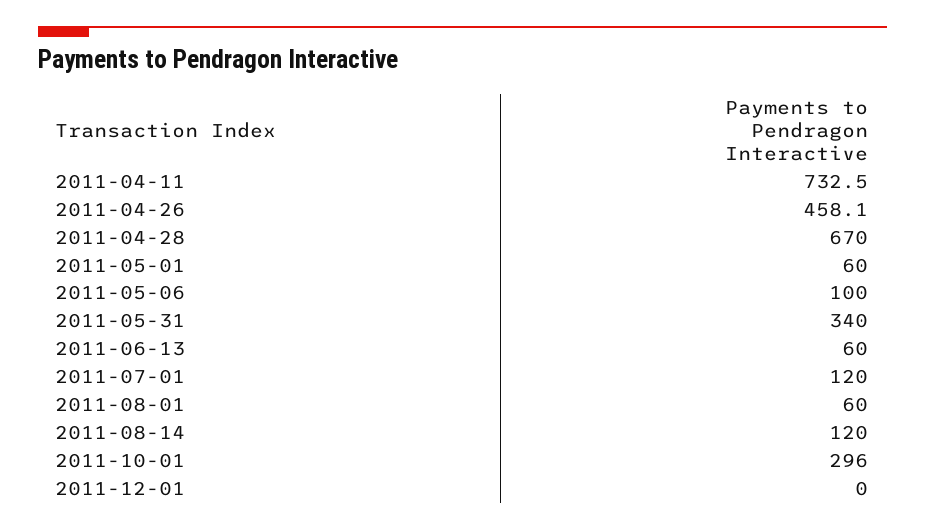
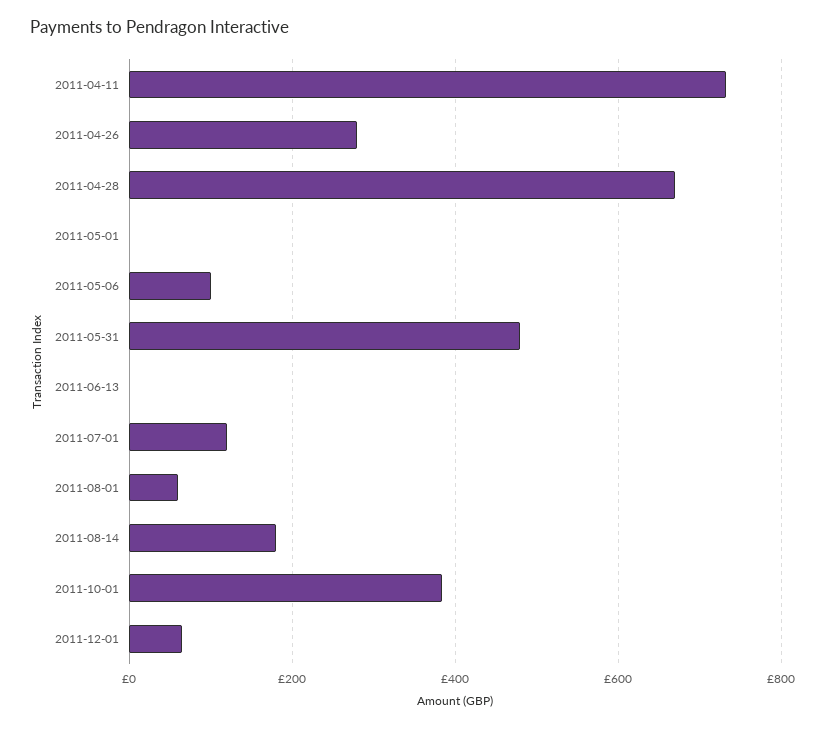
2011-04-26: 458.1 -> 280
2011-05-01: 60 -> 0
2011-05-31: 340 -> 480
2011-06-13: 60 -> 0
2011-08-14: 120 -> 180
2011-10-01: 296 -> 380
2011-12-01: 0 -> 60

